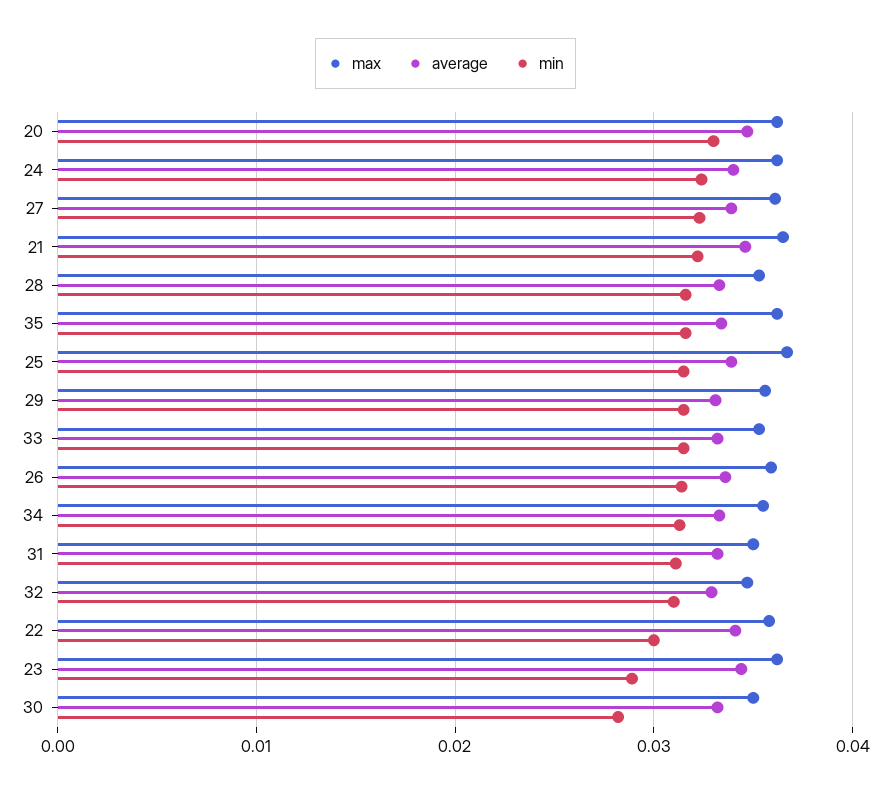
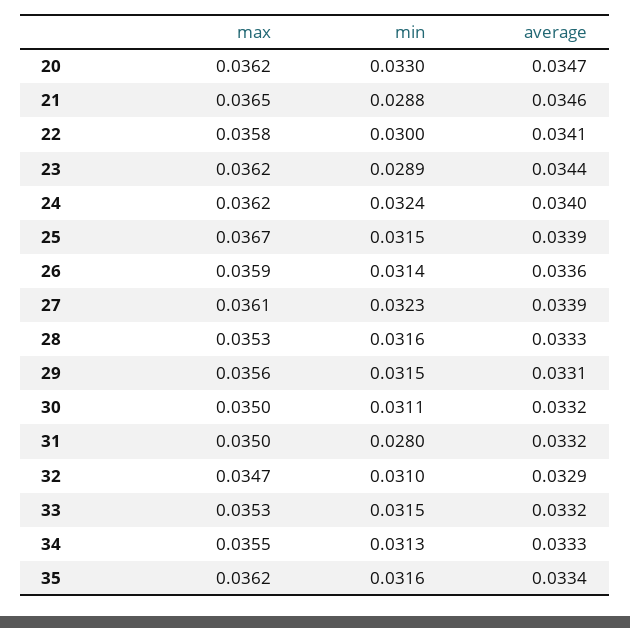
min, 21: 0.032 -> 0.0288
min, 31: 0.031 -> 0.028
min, 30: 0.028 -> 0.0311

